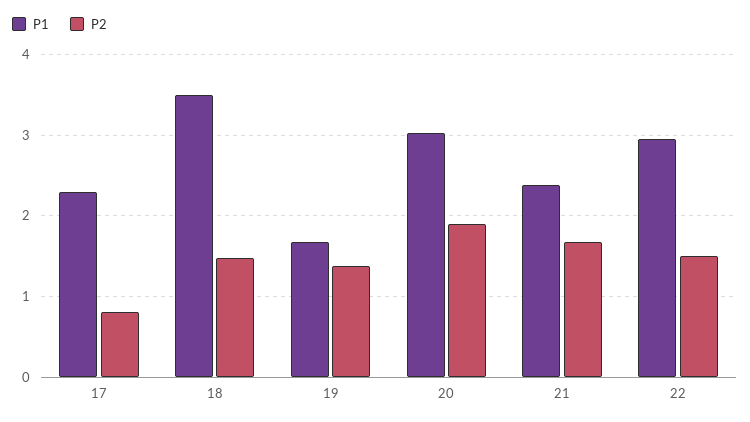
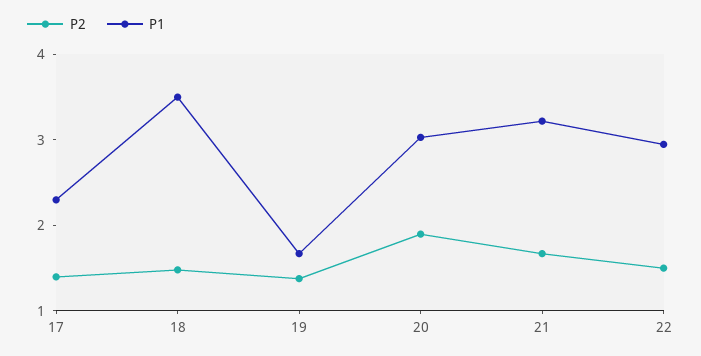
P2, 17: 0.8 -> 1.4
P1, 21: 2.4 -> 3.2

